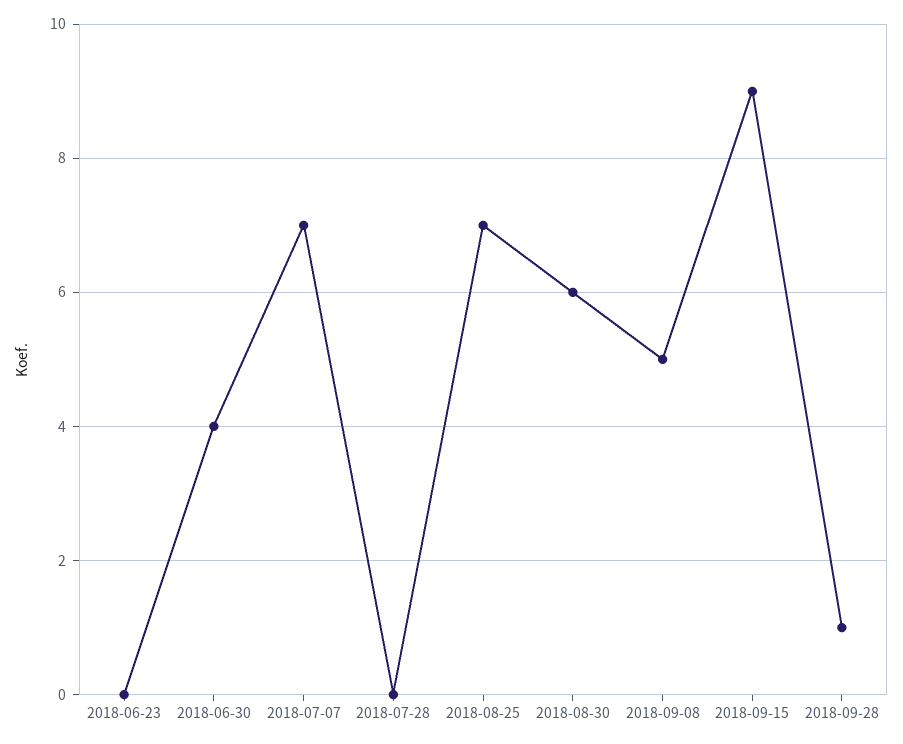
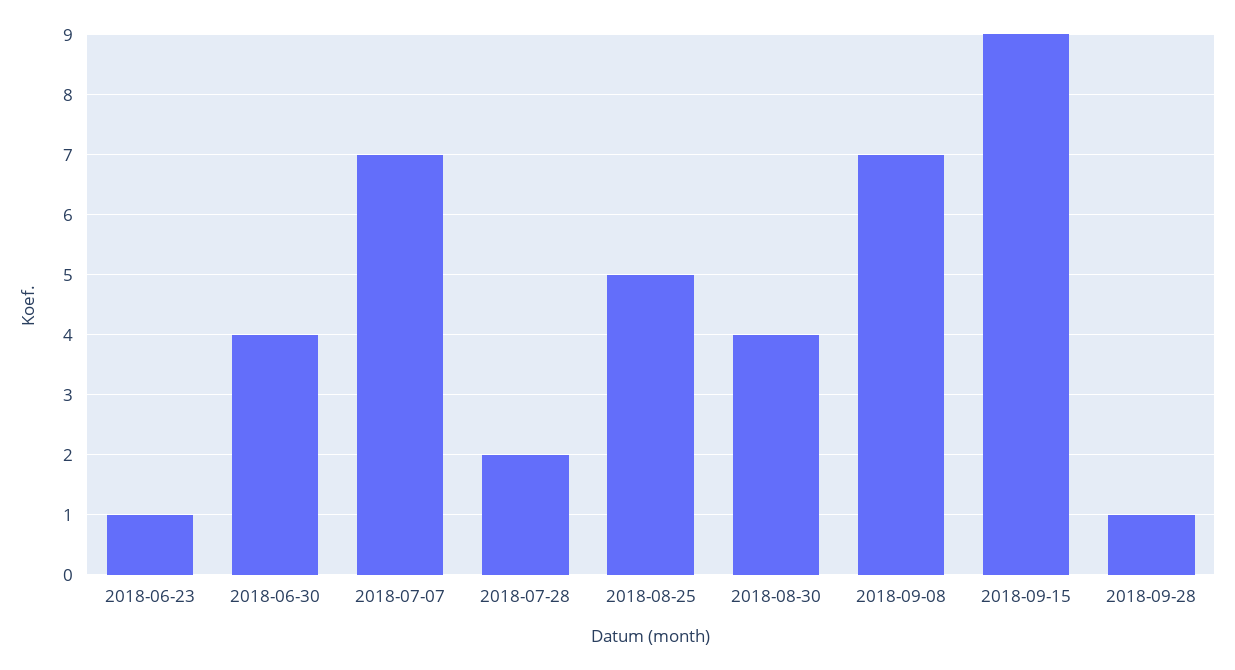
2018-06-23: 0 -> 1
2018-07-28: 0 -> 2
2018-08-25: 7 -> 5
2018-08-30: 6 -> 4
2018-09-08: 5 -> 7

